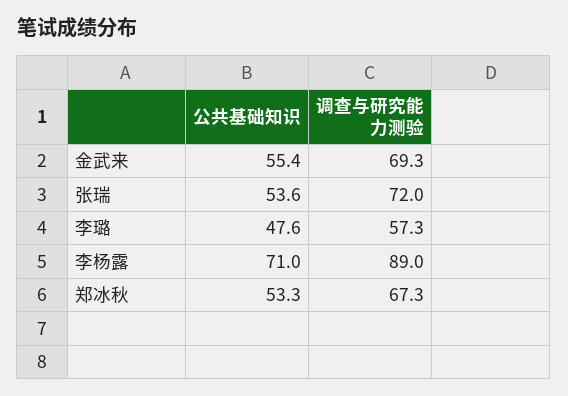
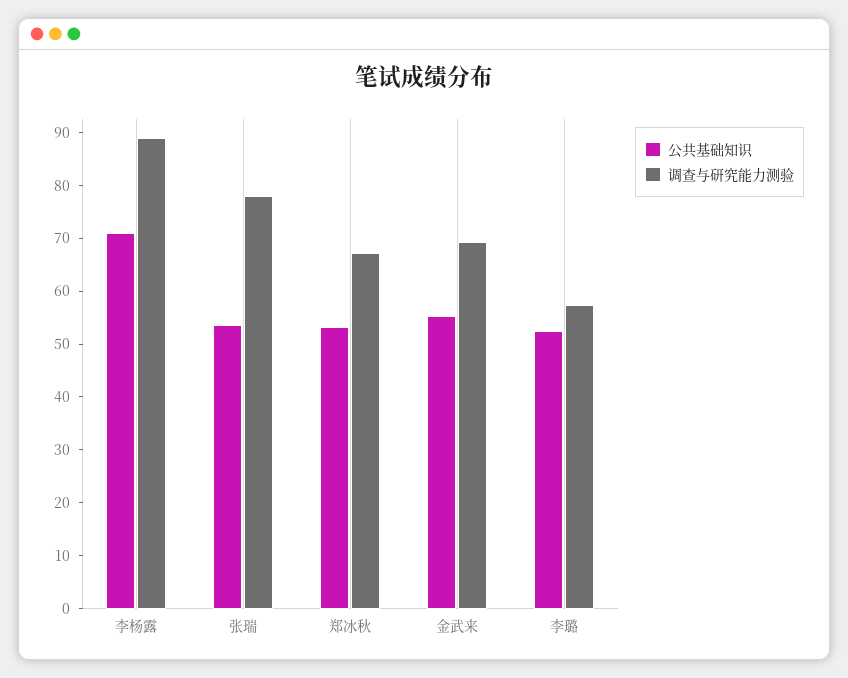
调查与研究能力测验, 张瑞: 72 -> 78
公共基础知识, 李璐: 47.6 -> 52

